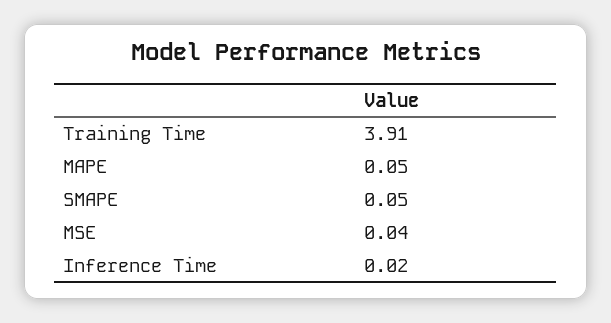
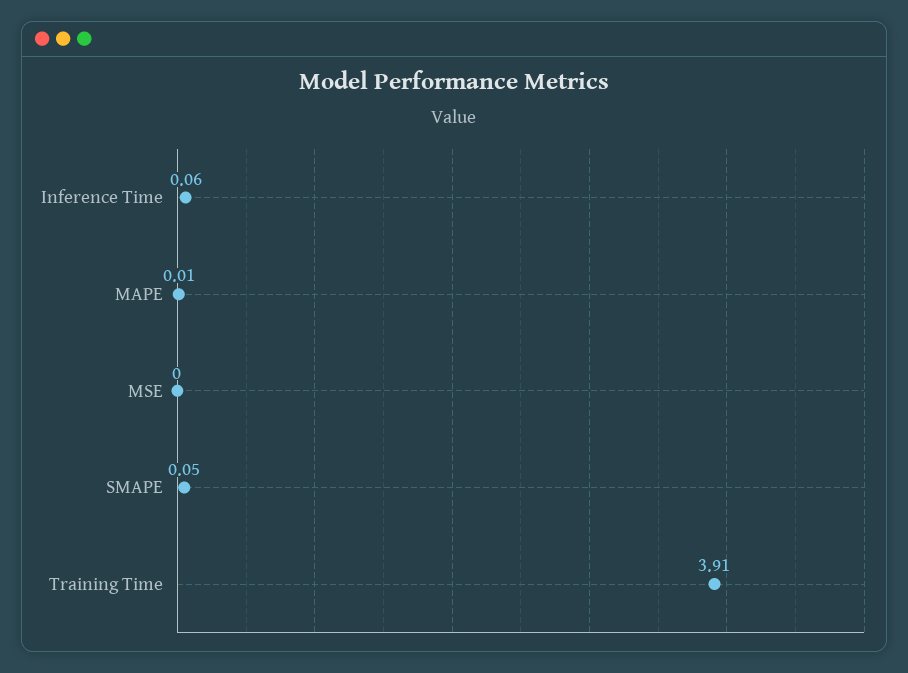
MAPE: 0.05 -> 0.01
MSE: 0.04 -> 0
Inference Time: 0.02 -> 0.06

